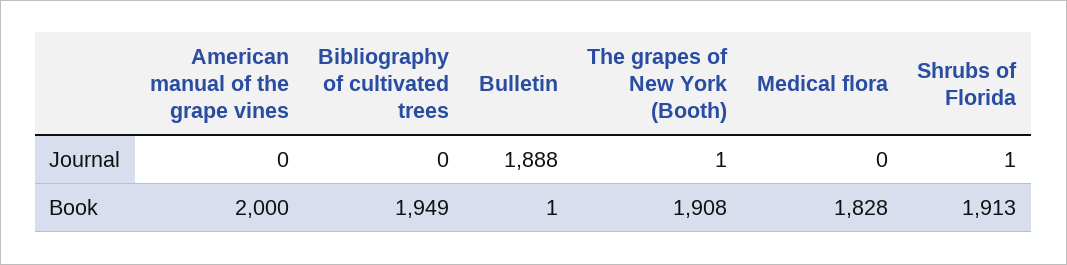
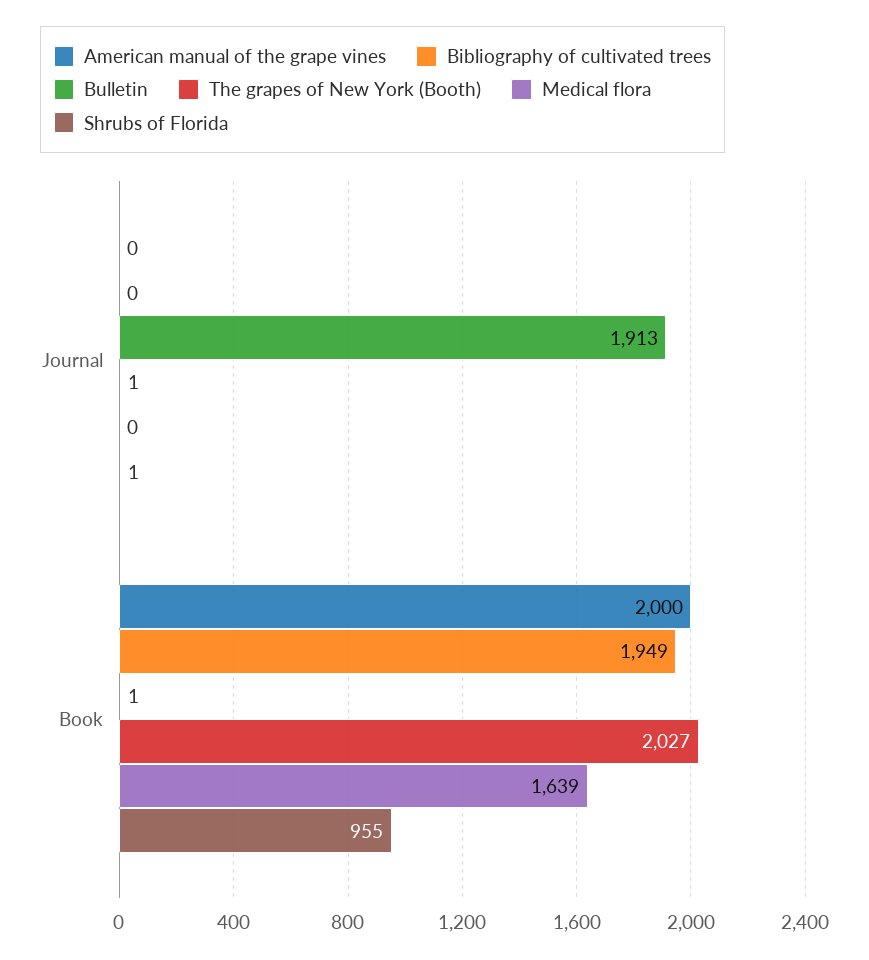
Bulletin, Journal: 1888 -> 1913
The grapes of New York (Booth), Book: 1908 -> 2027
Medical flora, Book: 1828 -> 1639
Shrubs of Florida, Book: 1913 -> 955

